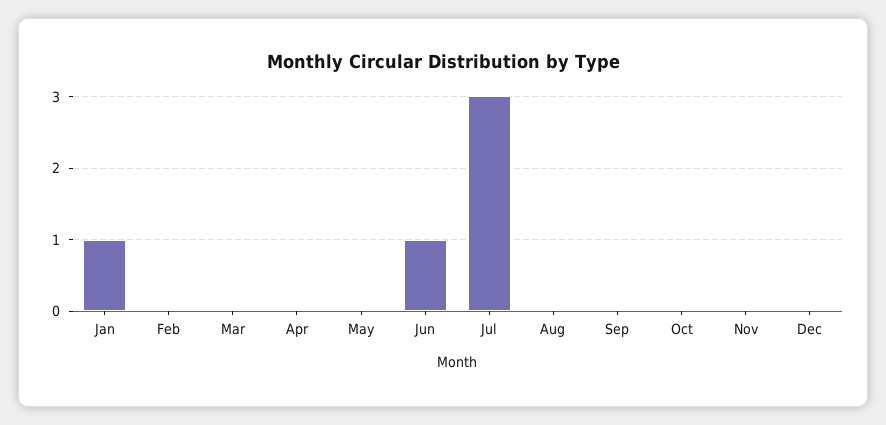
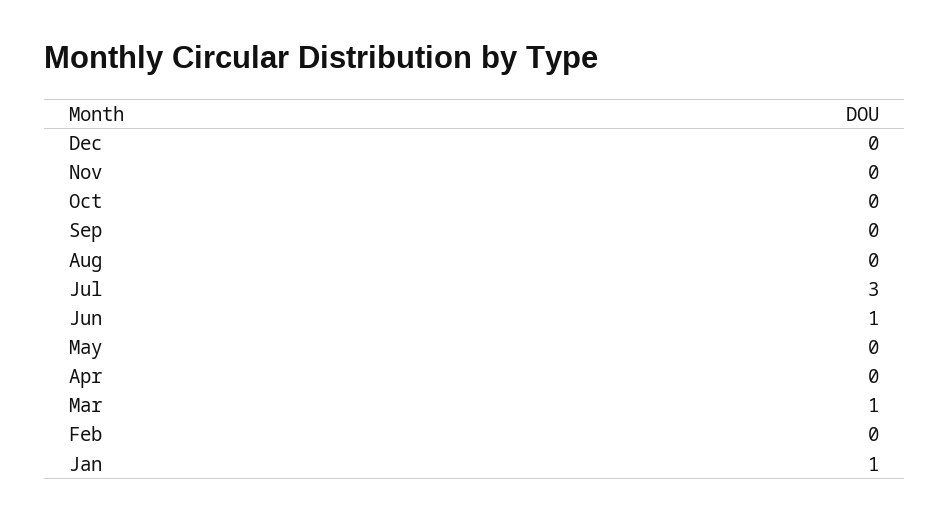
Mar: 0 -> 1

